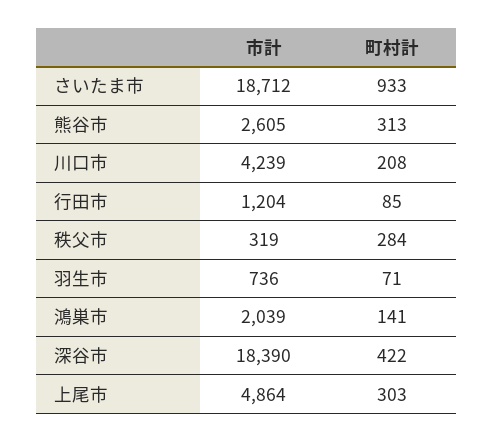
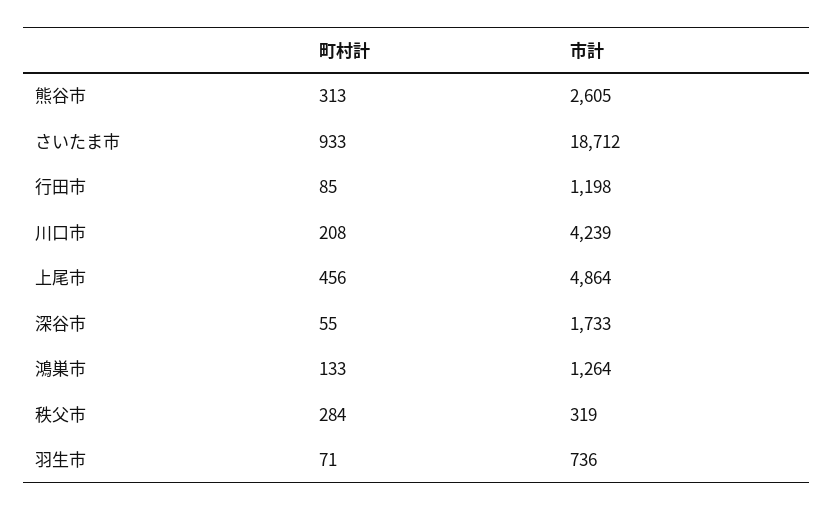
市計, 行田市: 1204 -> 1198
市計, 鴻巣市: 2039 -> 1264
町村計, 鴻巣市: 141 -> 133
市計, 深谷市: 18390 -> 1733
町村計, 深谷市: 422 -> 55
町村計, 上尾市: 303 -> 456

